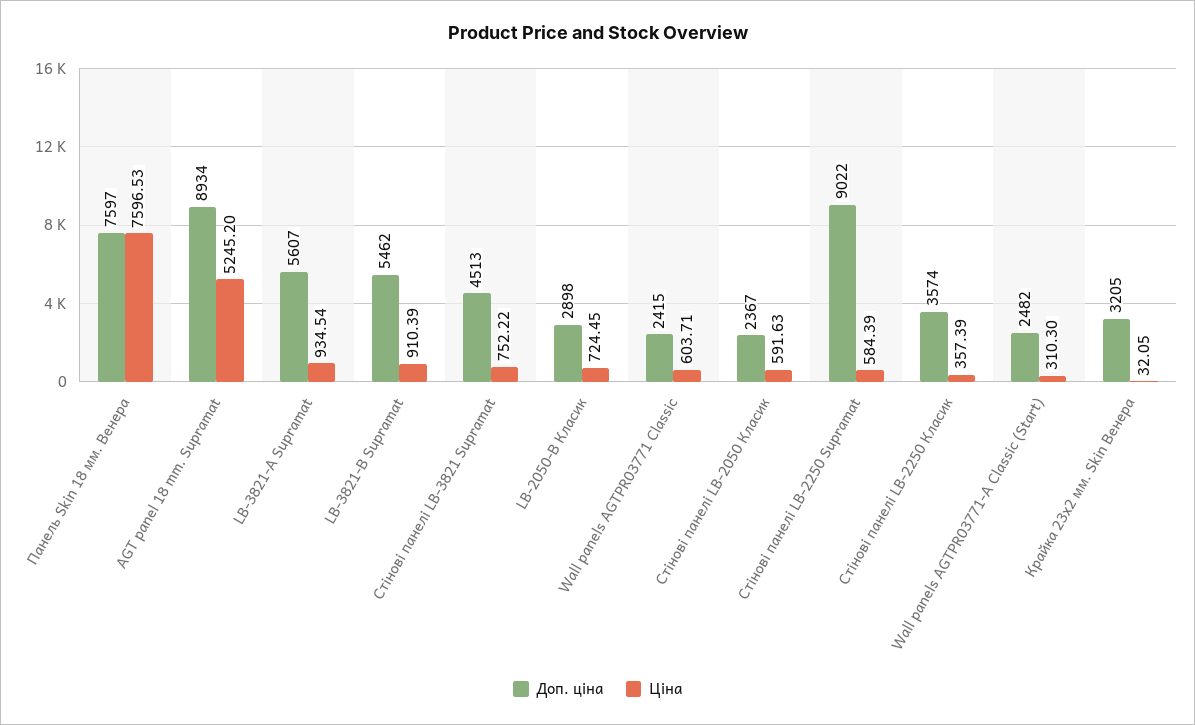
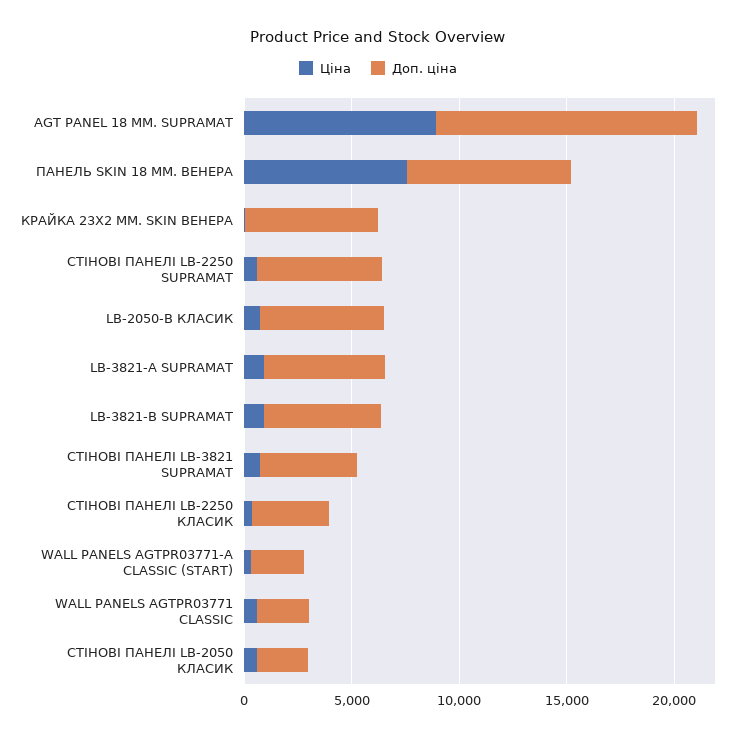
Доп. ціна, AGT panel 18 mm. Supramat: 8934 -> 12000
Ціна, AGT panel 18 mm. Supramat: 5245.2 -> 9000
Доп. ціна, LB-2050-В Класик: 2898 -> 6000
Доп. ціна, Стінові панелі LB-2250 Supramat: 9022 -> 6000
Доп. ціна, Крайка 23x2 мм. Skin Венера: 3205 -> 6000

